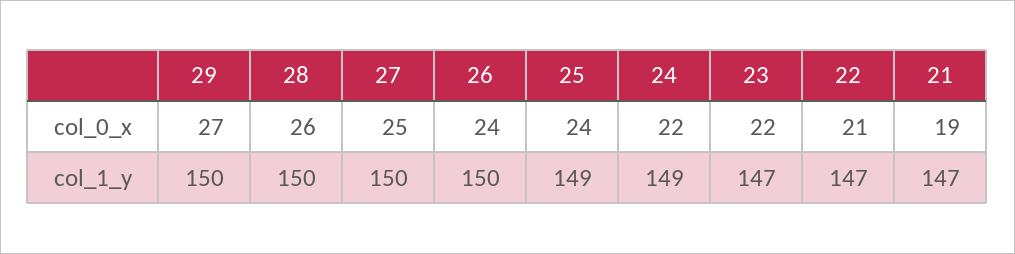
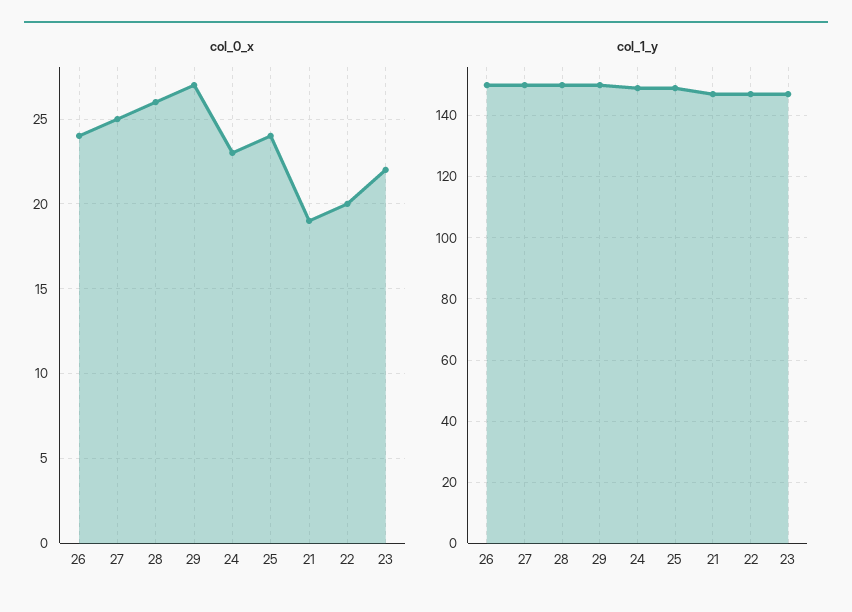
col_0_x, 24: 22 -> 23
col_0_x, 22: 21 -> 20

